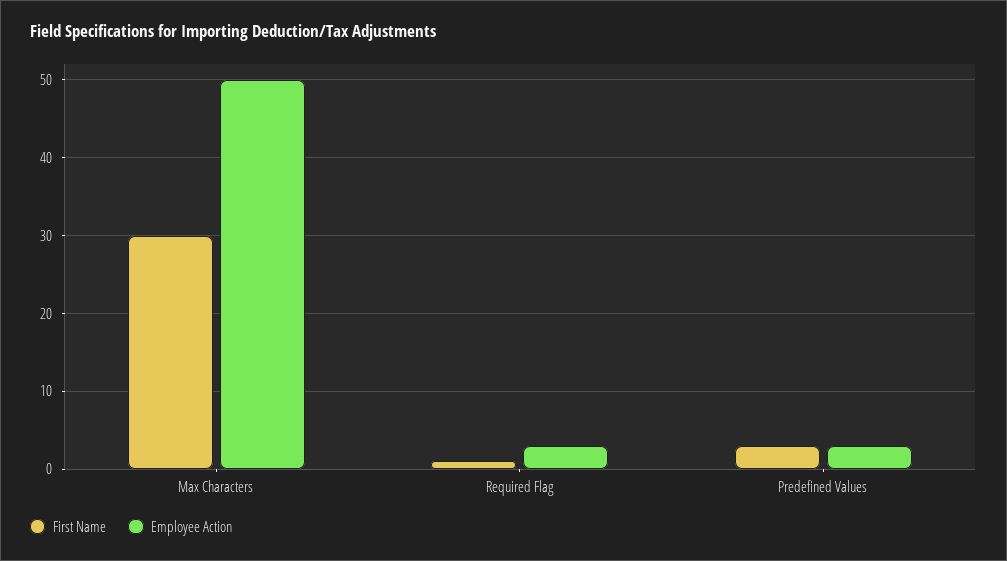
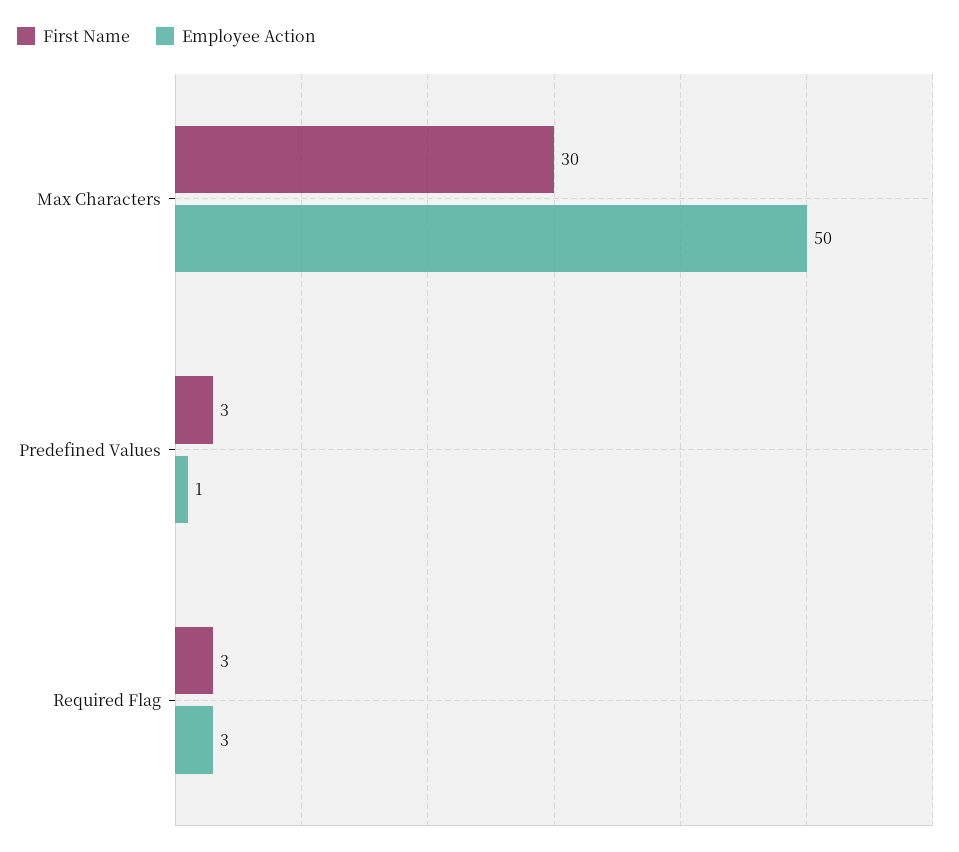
First Name, Required Flag: 1 -> 3
Employee Action, Predefined Values: 3 -> 1

